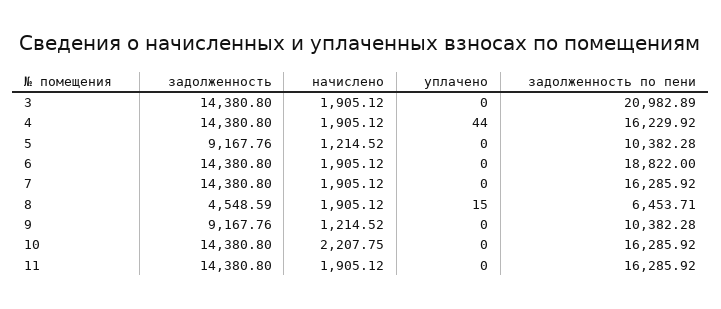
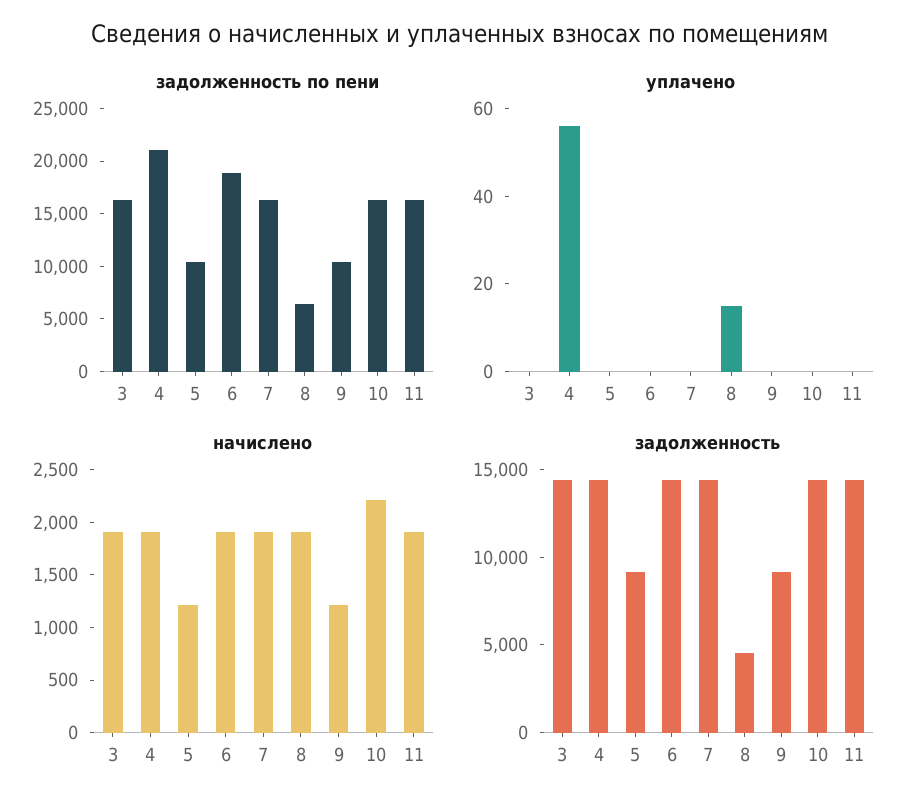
задолженность по пени, 3: 20982.89 -> 16000
уплачено, 4: 44 -> 55
задолженность по пени, 4: 16229.92 -> 21000

